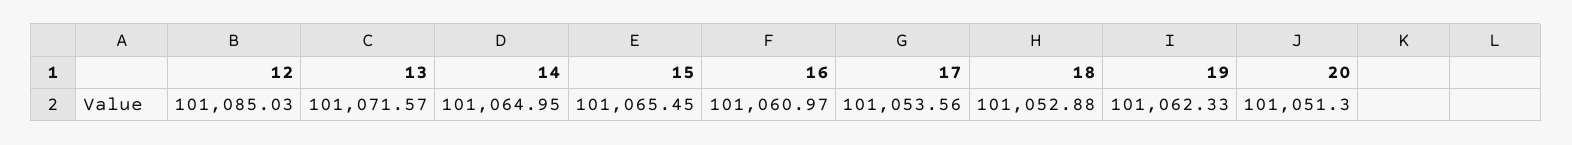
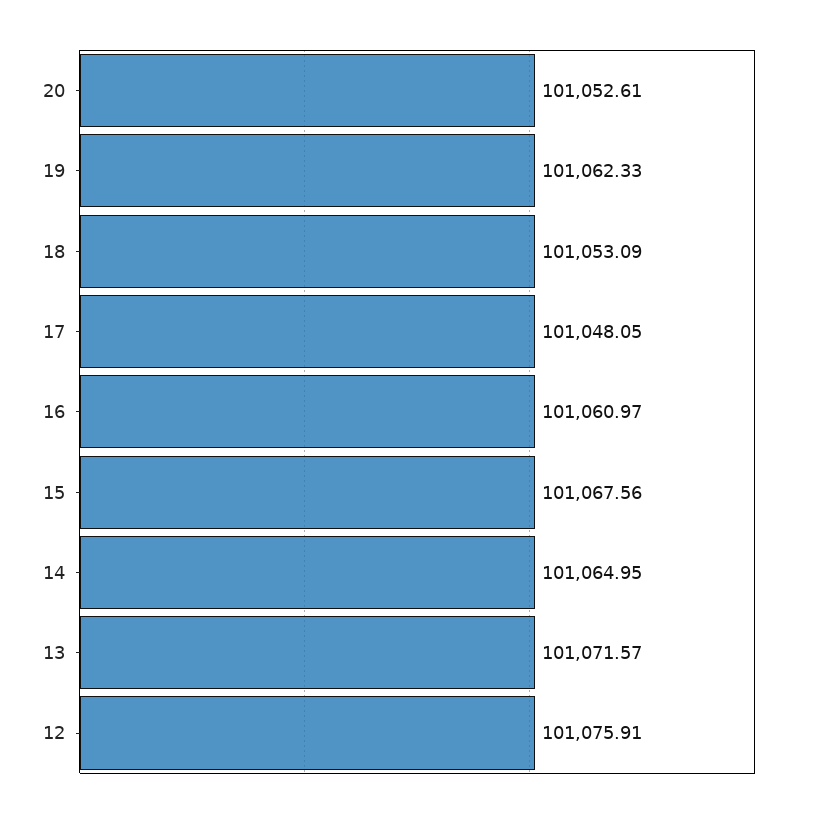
12: 101085.03 -> 101075.91
15: 101065.45 -> 101067.56
17: 101053.56 -> 101048.05
18: 101052.88 -> 101053.09
20: 101051.3 -> 101052.61

